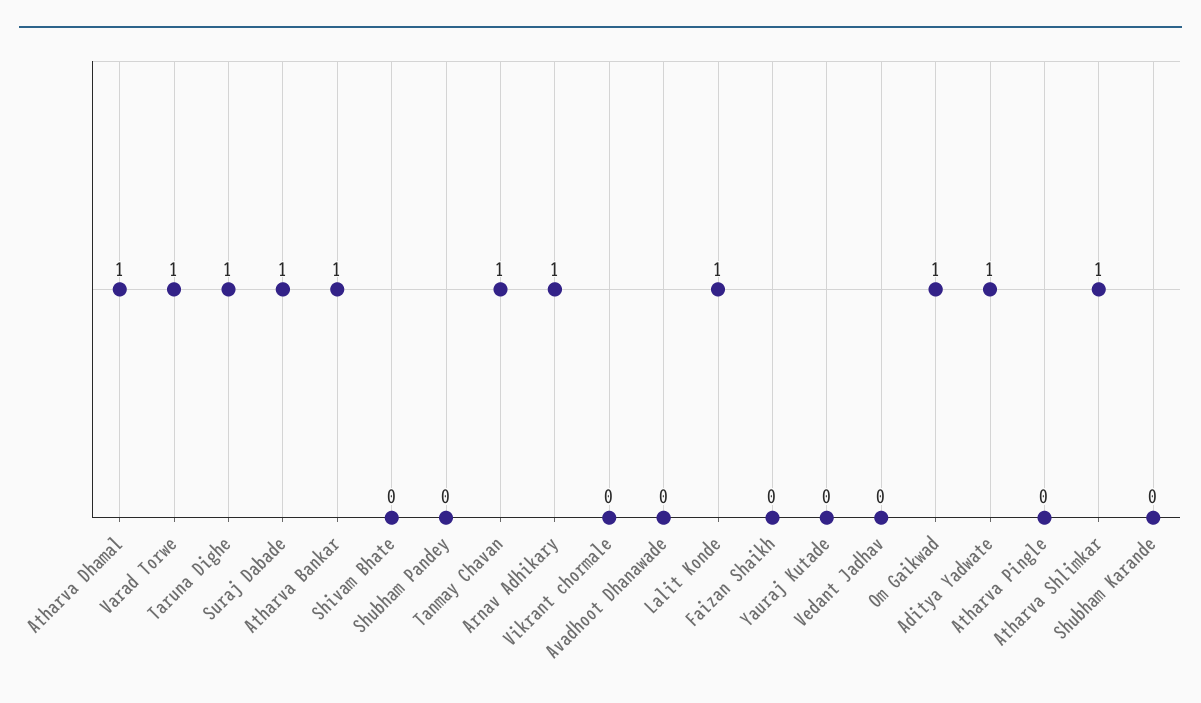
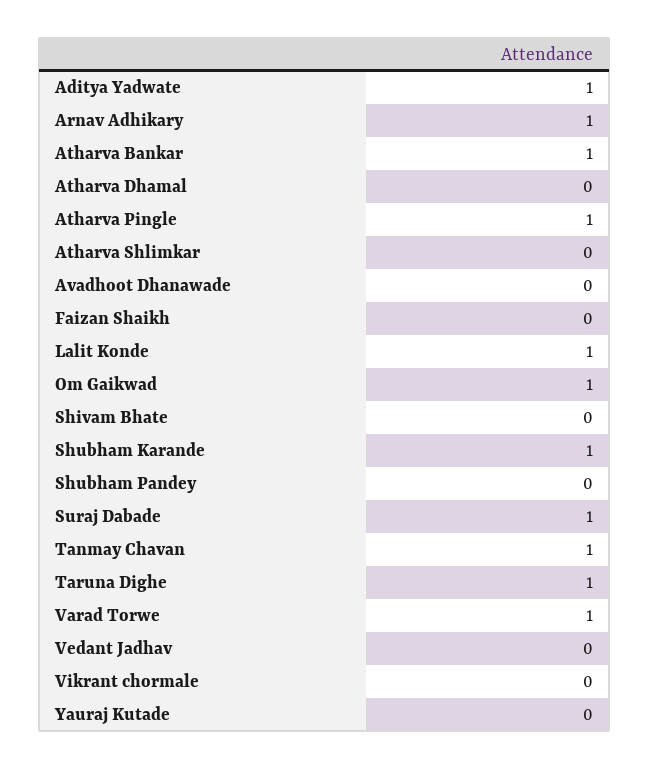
Atharva Dhamal: 1 -> 0
Atharva Pingle: 0 -> 1
Atharva Shlimkar: 1 -> 0
Shubham Karande: 0 -> 1

